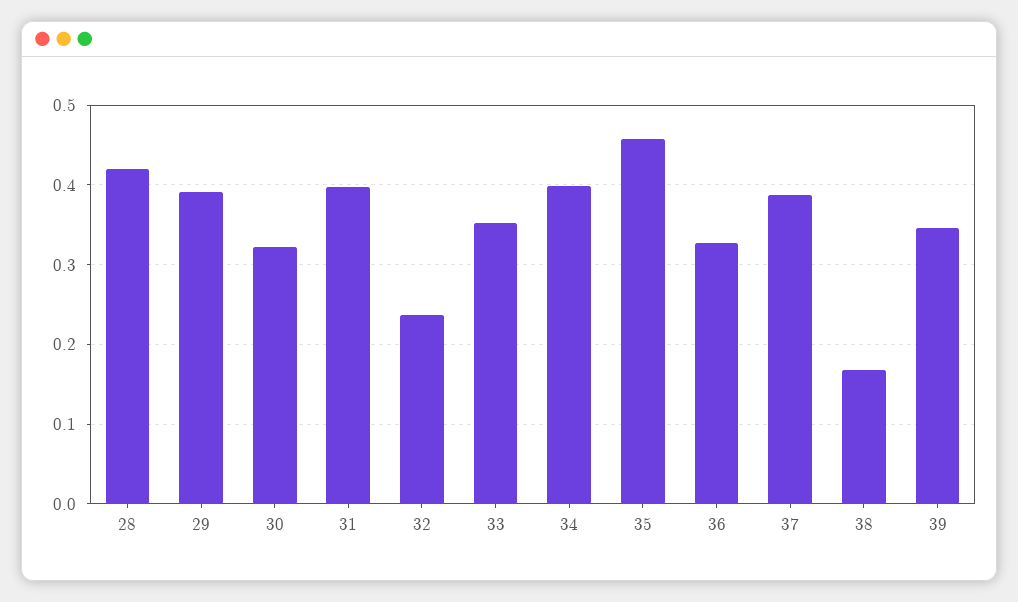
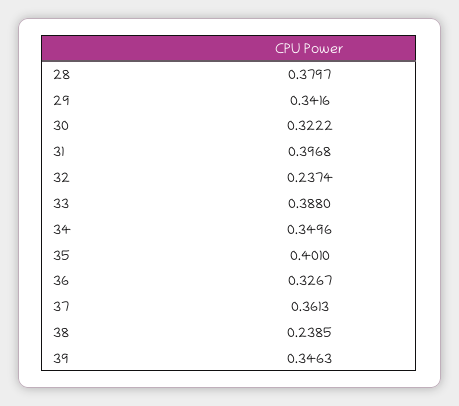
28: 0.42 -> 0.3797
29: 0.39 -> 0.3416
33: 0.35 -> 0.388
34: 0.4 -> 0.3496
35: 0.46 -> 0.401
37: 0.39 -> 0.3613
38: 0.17 -> 0.2385

